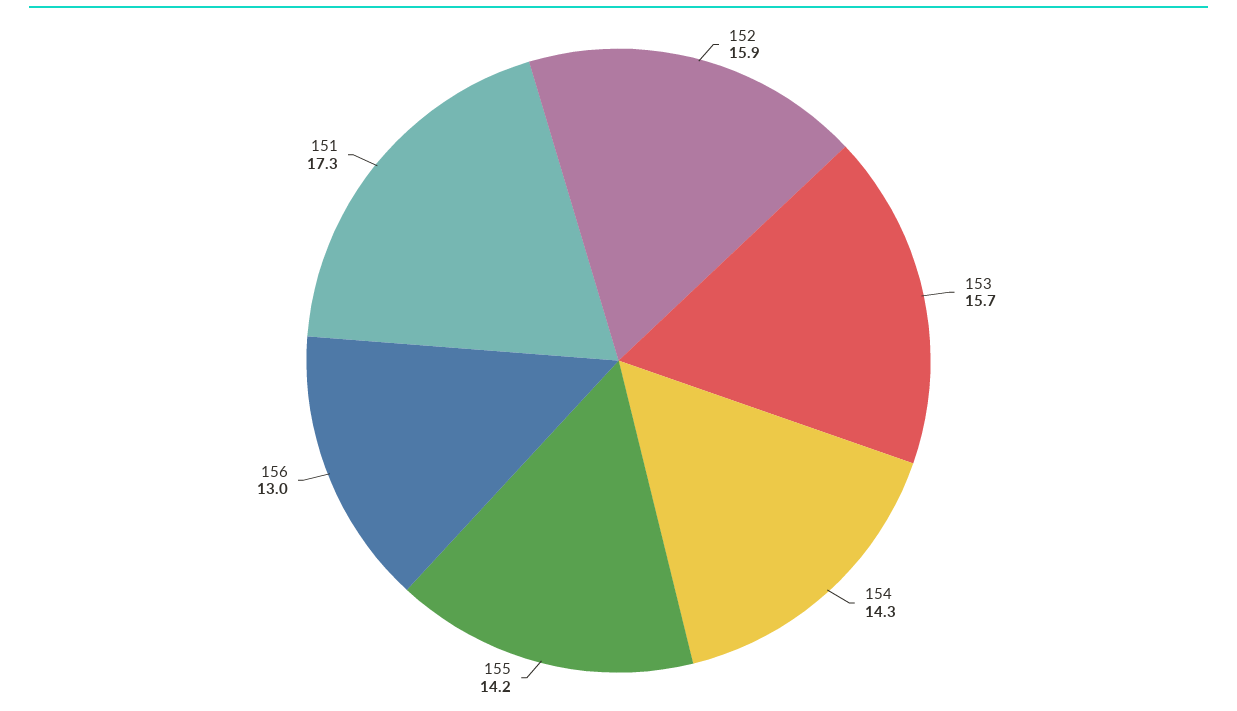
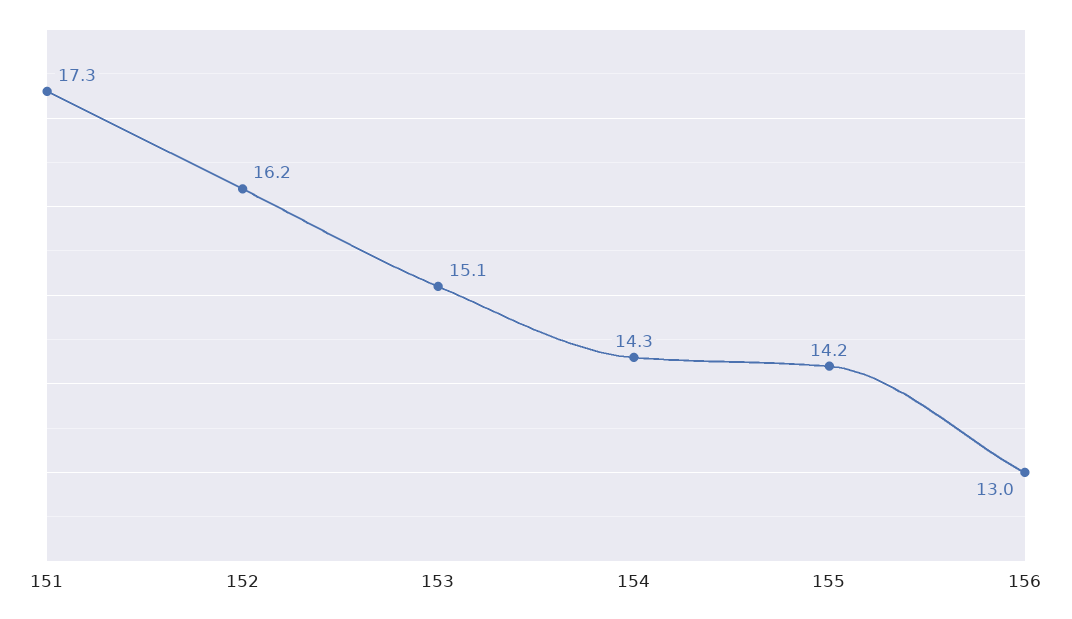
152: 15.9 -> 16.2
153: 15.7 -> 15.1

